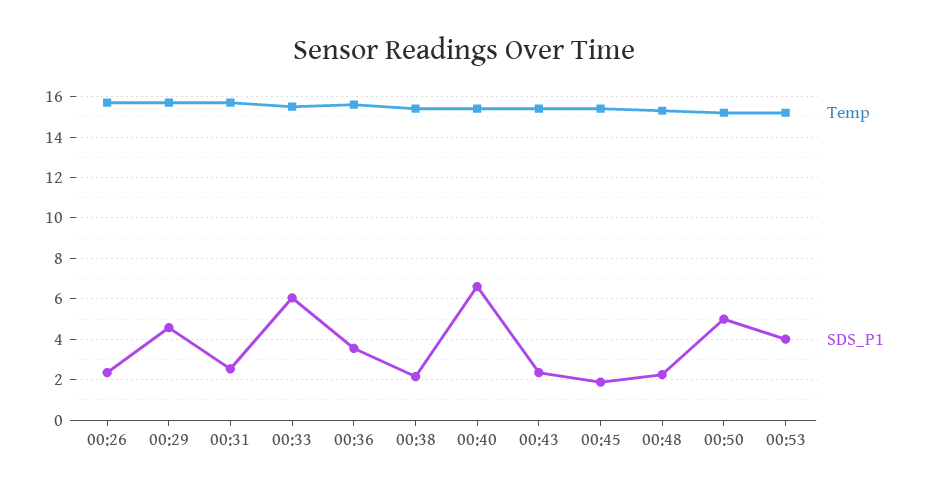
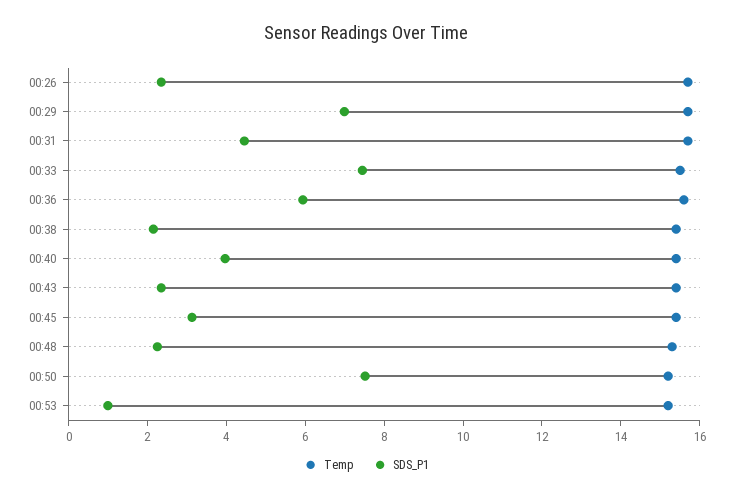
SDS_P1, 00:29: 4.5 -> 7
SDS_P1, 00:31: 2.5 -> 4.5
SDS_P1, 00:33: 6 -> 7.5
SDS_P1, 00:36: 3.5 -> 6
SDS_P1, 00:40: 6.5 -> 4
SDS_P1, 00:45: 2 -> 3
SDS_P1, 00:50: 5 -> 7.5
SDS_P1, 00:53: 4 -> 1

